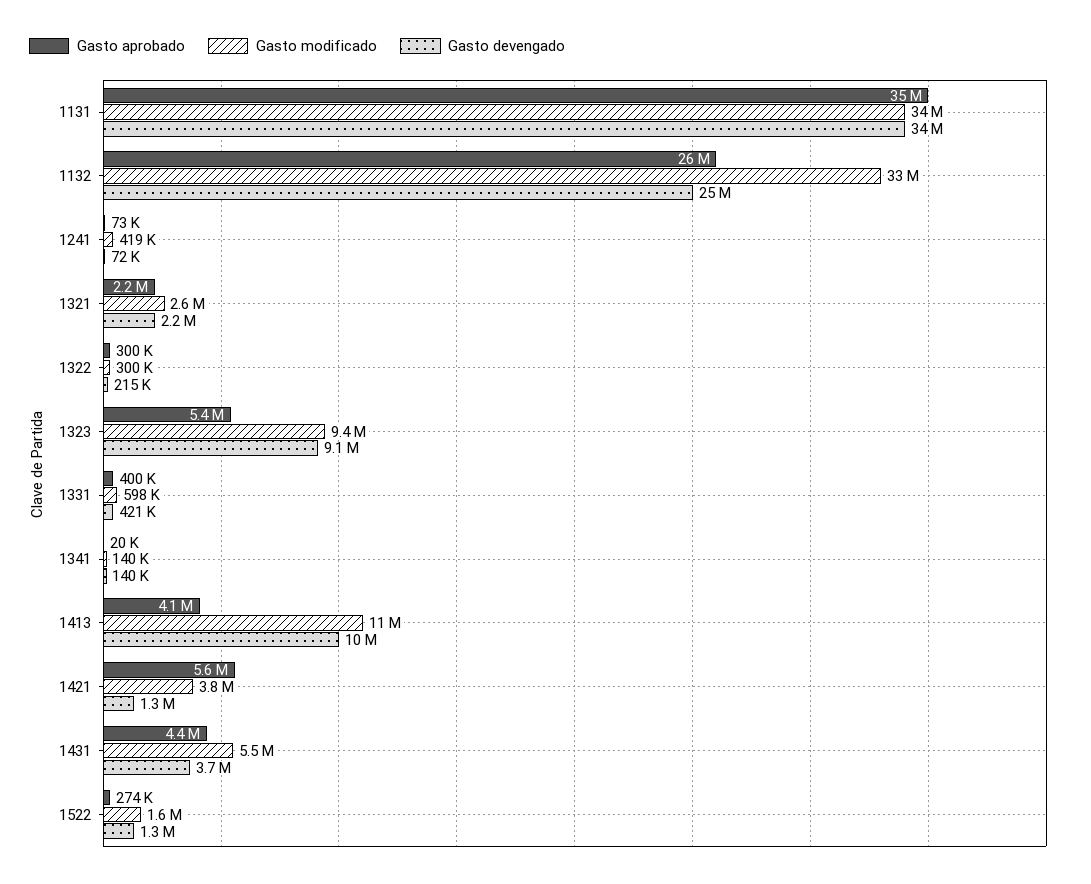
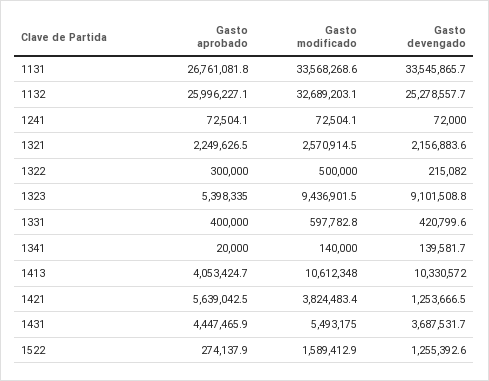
Gasto aprobado, 1131: 35000000 -> 26761081.8
Gasto modificado, 1241: 419000 -> 72504.1
Gasto modificado, 1322: 300000 -> 500000

